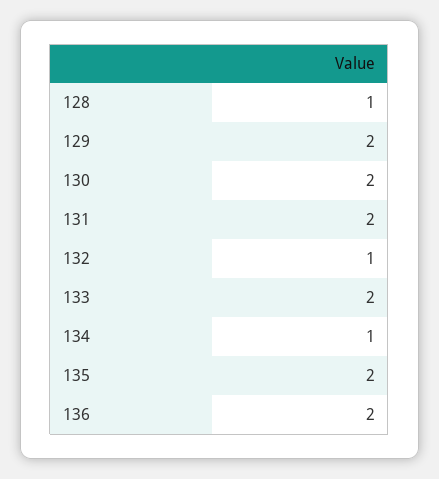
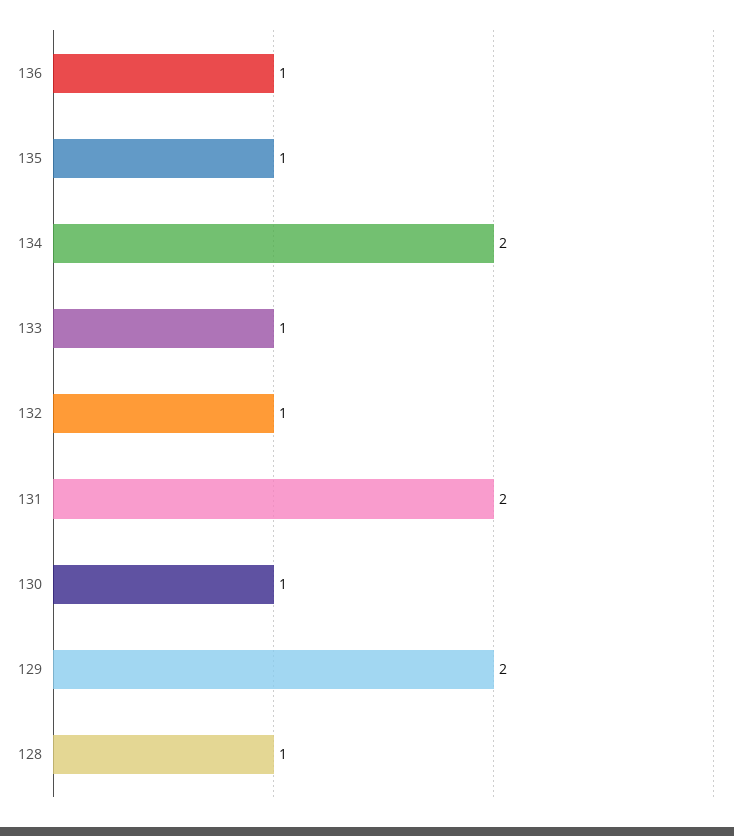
130: 2 -> 1
133: 2 -> 1
134: 1 -> 2
135: 2 -> 1
136: 2 -> 1

